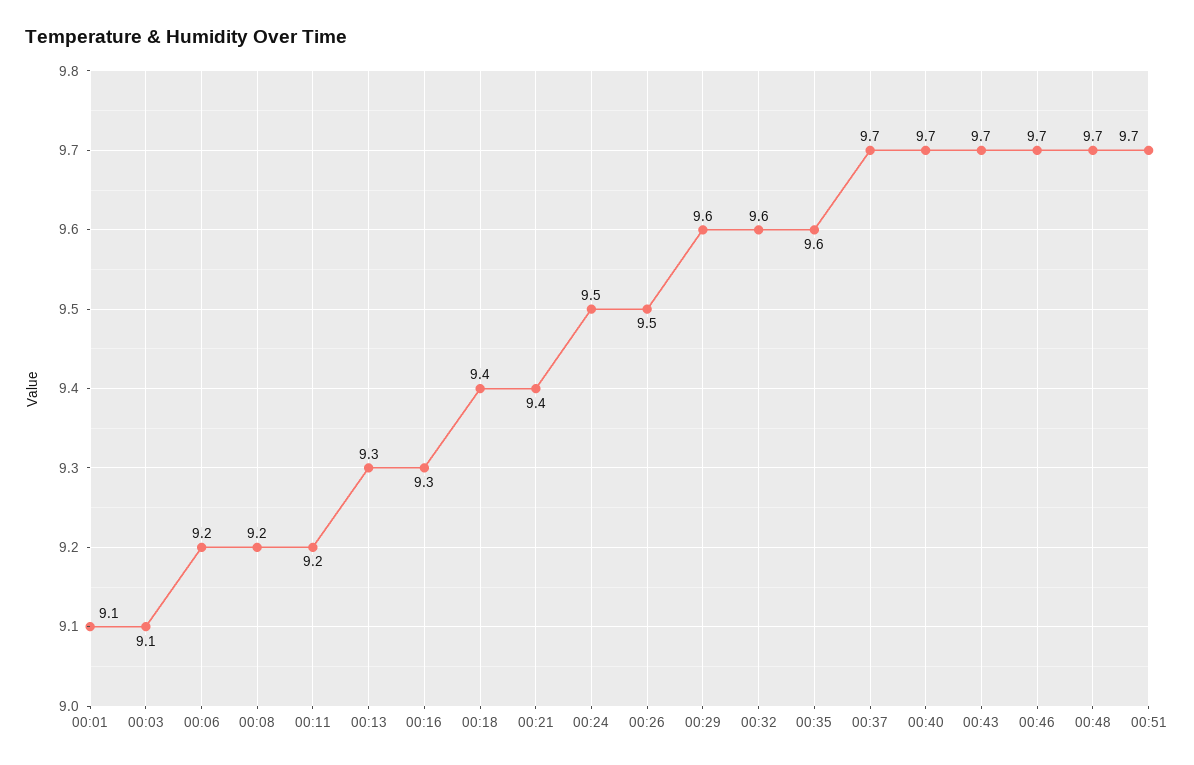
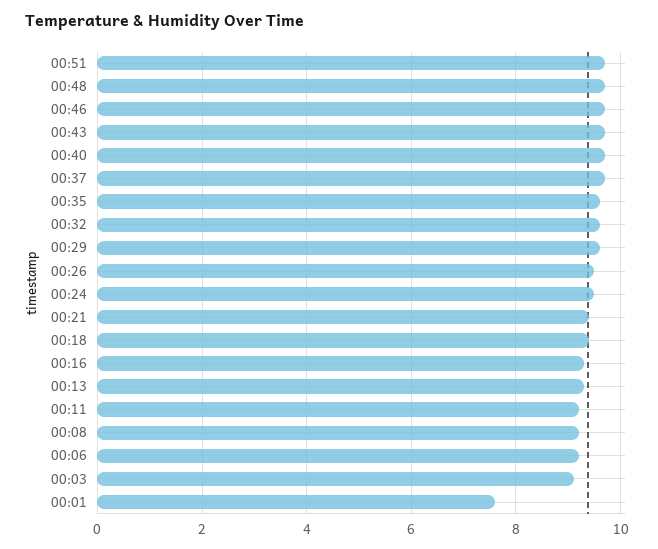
00:01: 9.1 -> 7.5

